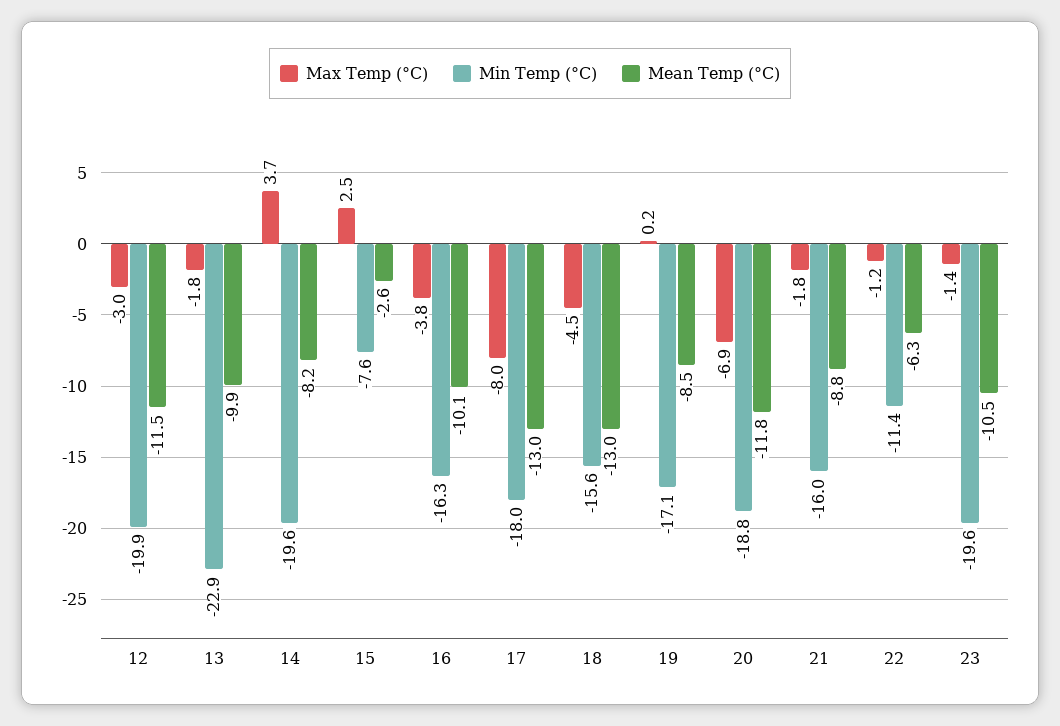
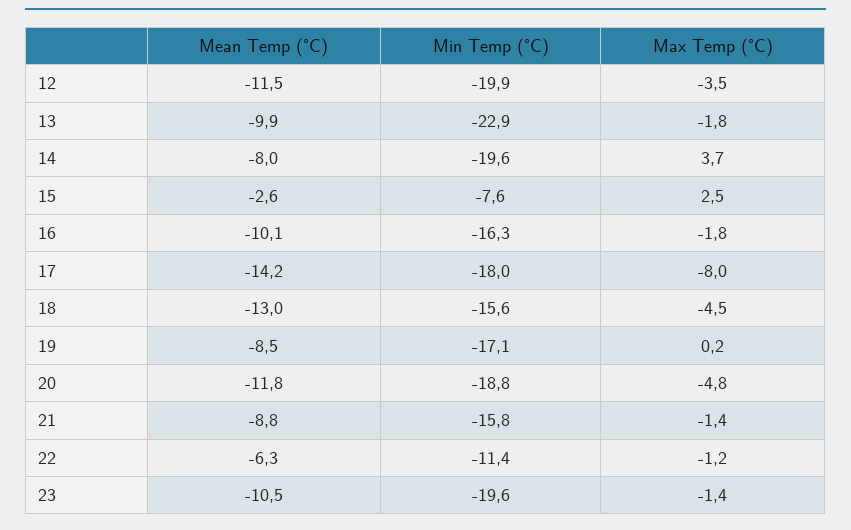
Max Temp (°C), 12: -3 -> -3.5
Mean Temp (°C), 14: -8.2 -> -8
Max Temp (°C), 16: -3.8 -> -1.8
Mean Temp (°C), 17: -13 -> -14.2
Max Temp (°C), 20: -6.9 -> -4.8
Max Temp (°C), 21: -1.8 -> -1.4
Min Temp (°C), 21: -16 -> -15.8

